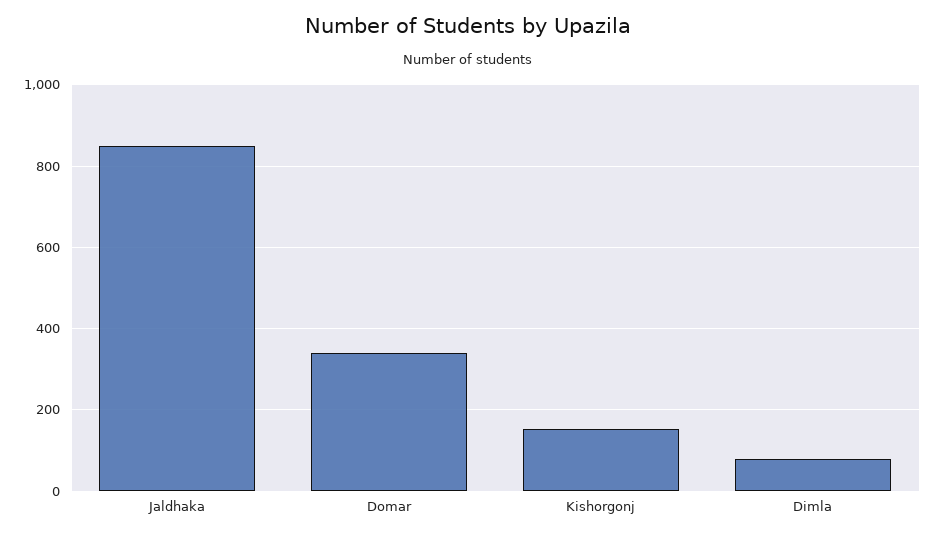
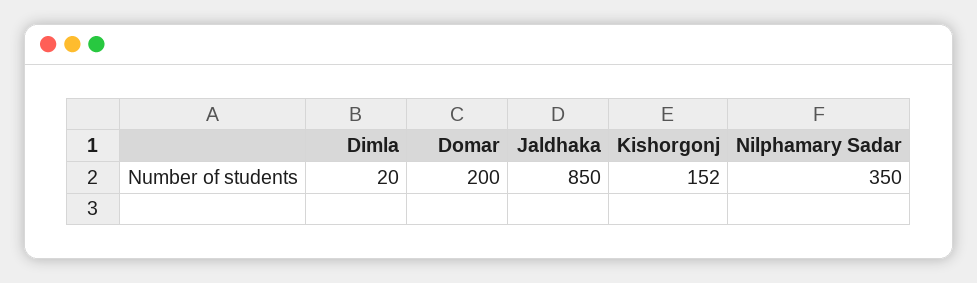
Domar: 340 -> 200
Dimla: 80 -> 20
Nilphamary Sadar: none -> 350

